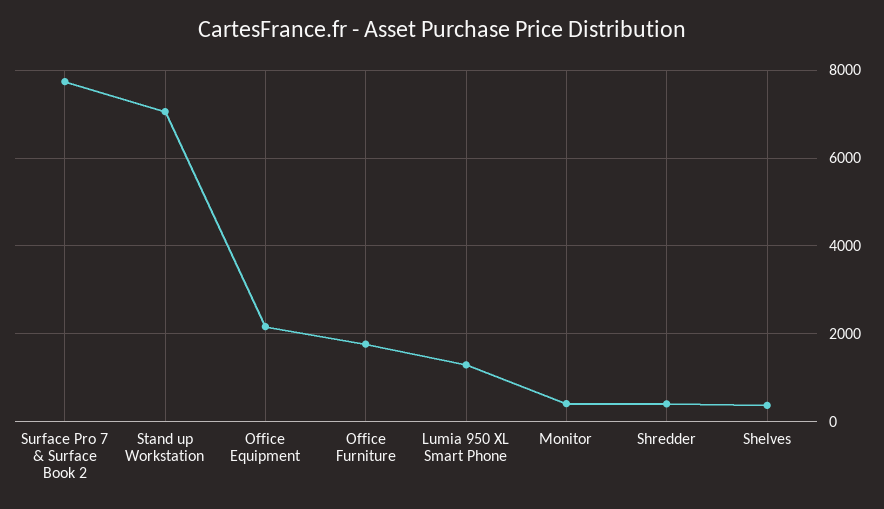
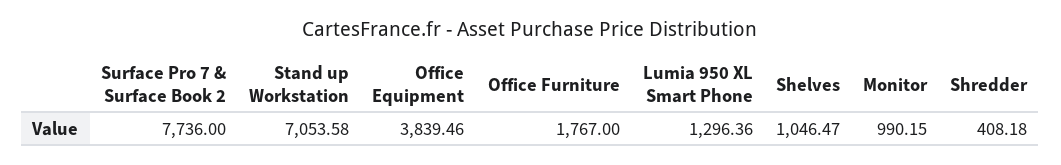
Office Equipment: 2200 -> 3839.46
Monitor: 400 -> 990.15
Shelves: 400 -> 1046.47

